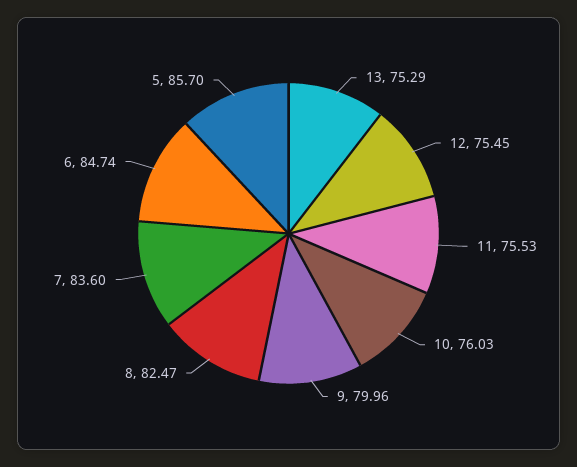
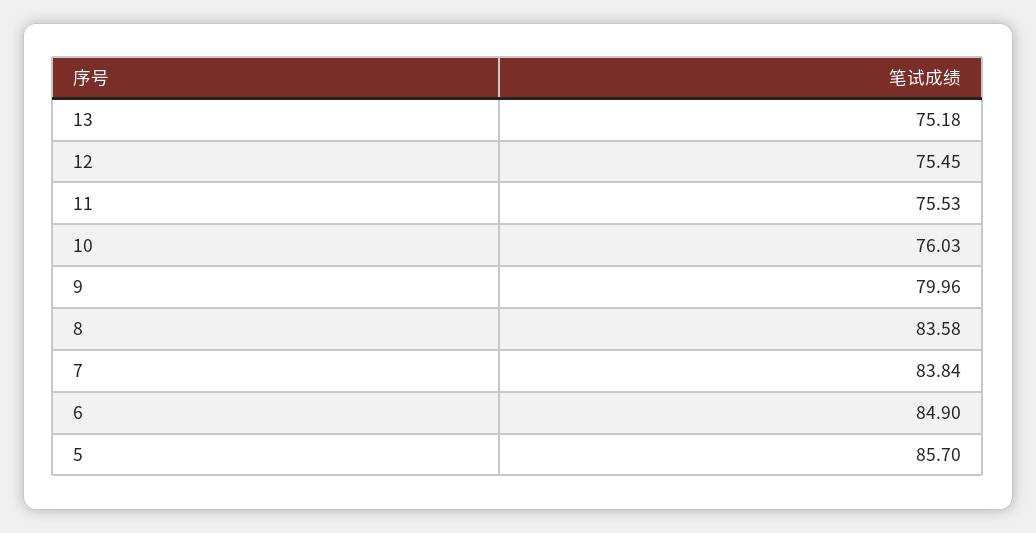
13: 75.29 -> 75.18
8: 82.47 -> 83.58
7: 83.6 -> 83.84
6: 84.74 -> 84.9

